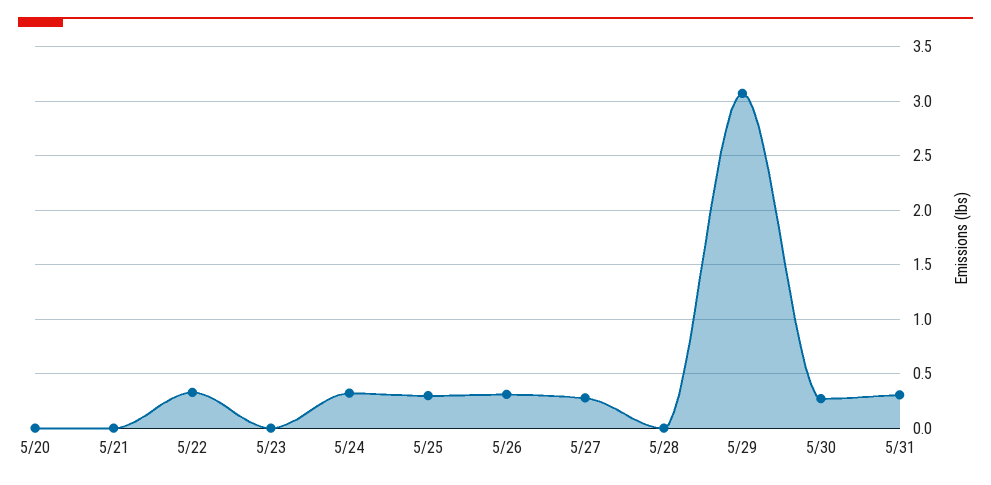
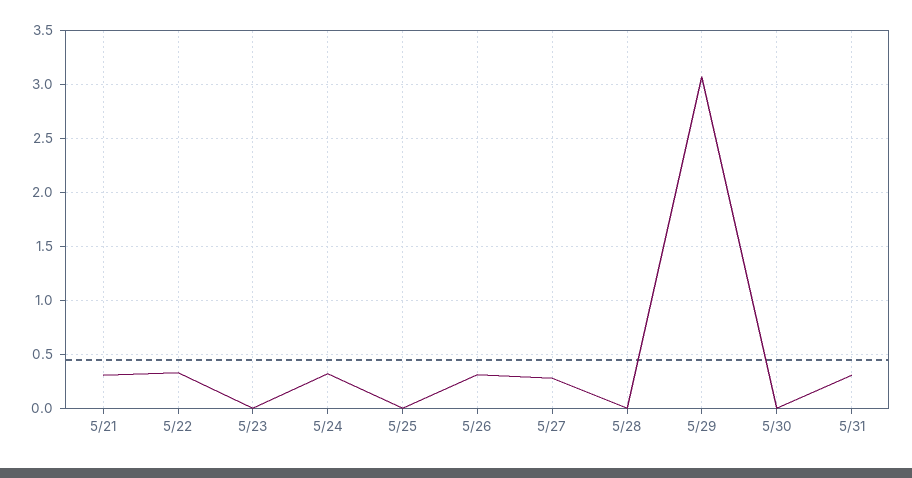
5/20: 0 -> none
5/21: 0 -> 0.3
5/25: 0.3 -> 0
5/30: 0.3 -> 0

